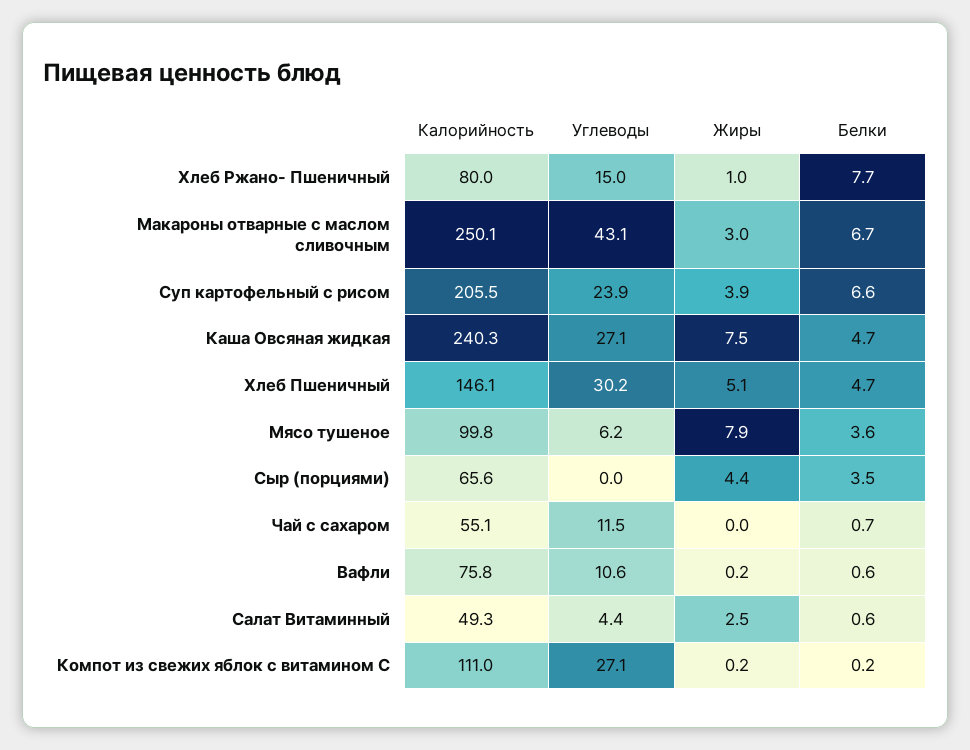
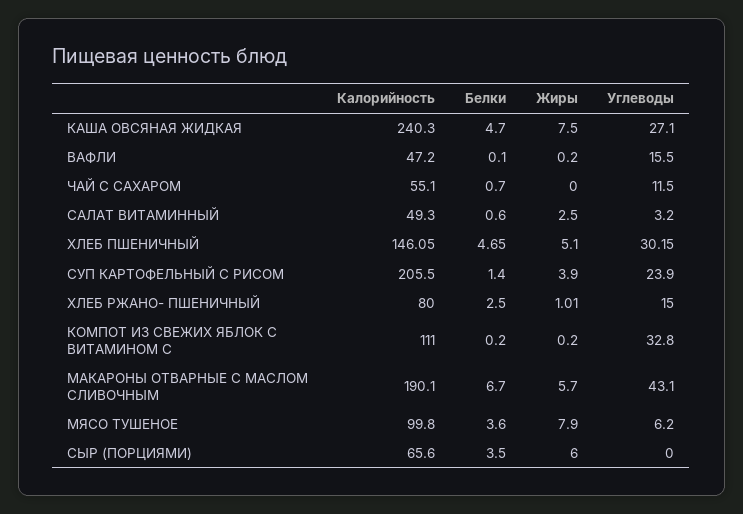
Белки, Хлеб Ржано- Пшеничный: 7.7 -> 2.5
Калорийность, Макароны отварные с маслом сливочным: 250.1 -> 190.1
Жиры, Макароны отварные с маслом сливочным: 3 -> 5.7
Белки, Суп картофельный с рисом: 6.6 -> 1.4
Жиры, Сыр (порциями): 4.4 -> 6
Калорийность, Вафли: 75.8 -> 47.2
Углеводы, Вафли: 10.6 -> 15.5
Белки, Вафли: 0.6 -> 0.1
Углеводы, Салат Витаминный: 4.4 -> 3.2
Углеводы, Компот из свежих яблок с витамином С: 27.1 -> 32.8

